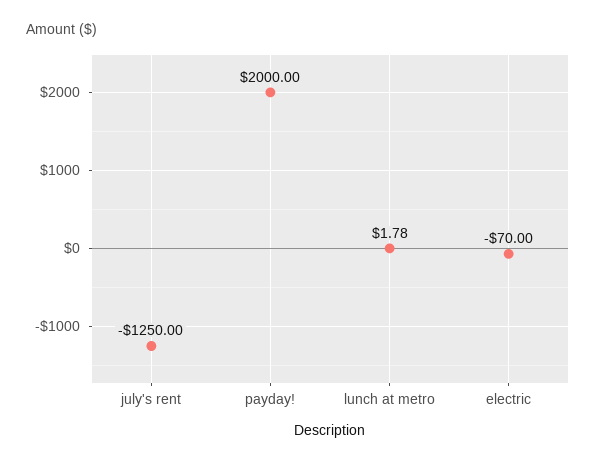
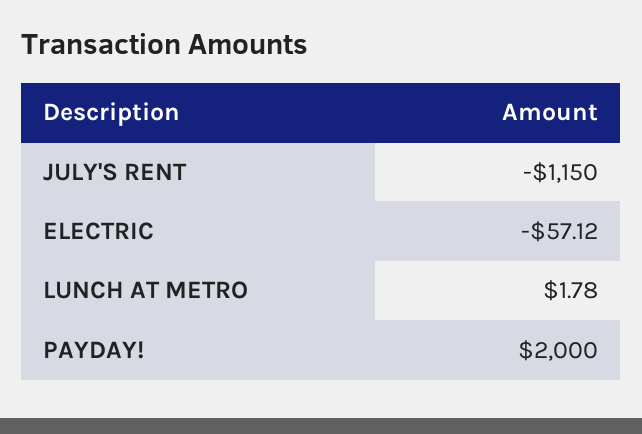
july's rent: -1250 -> -1150
electric: -70 -> -57.12

